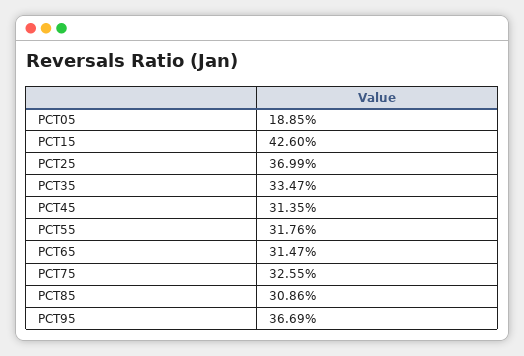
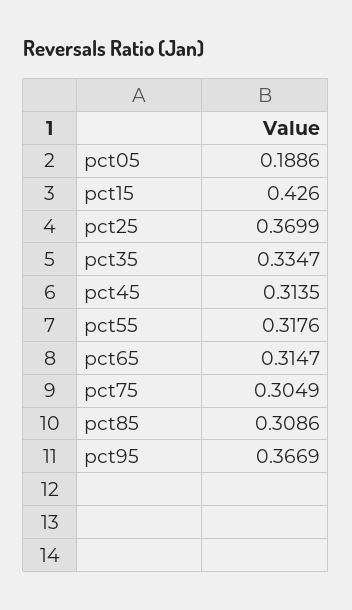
PCT05: 0.1885 -> 0.1886
PCT75: 0.3255 -> 0.3049

